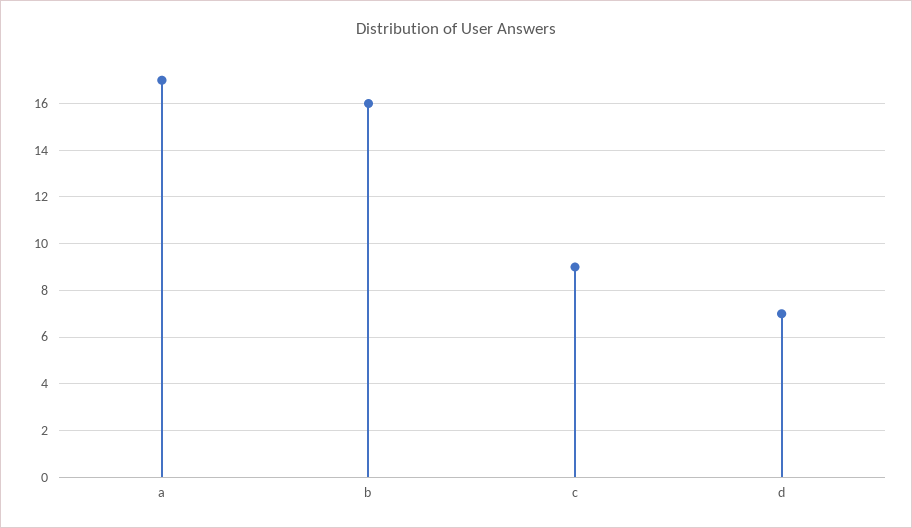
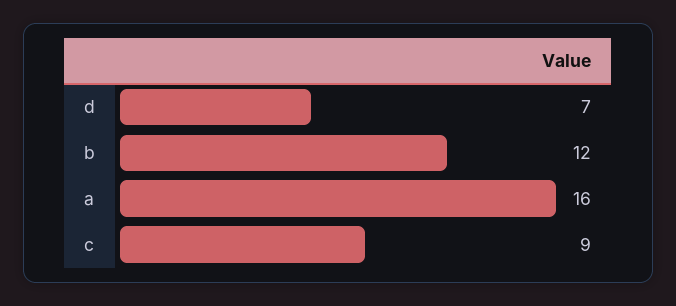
a: 17 -> 16
b: 16 -> 12

